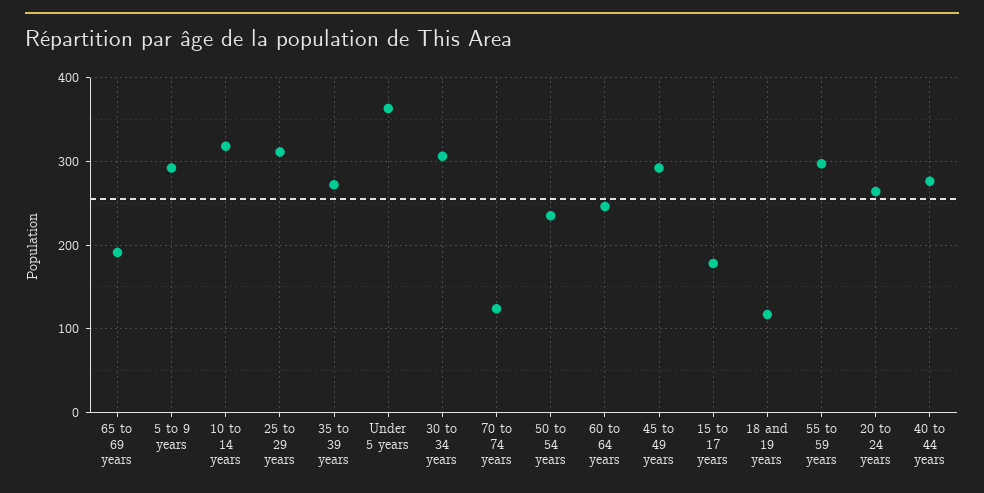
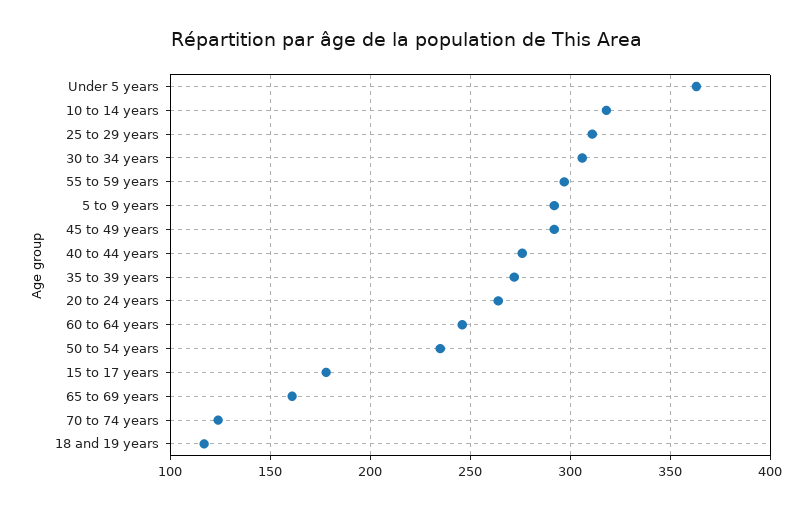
65 to 69 years: 190 -> 160

